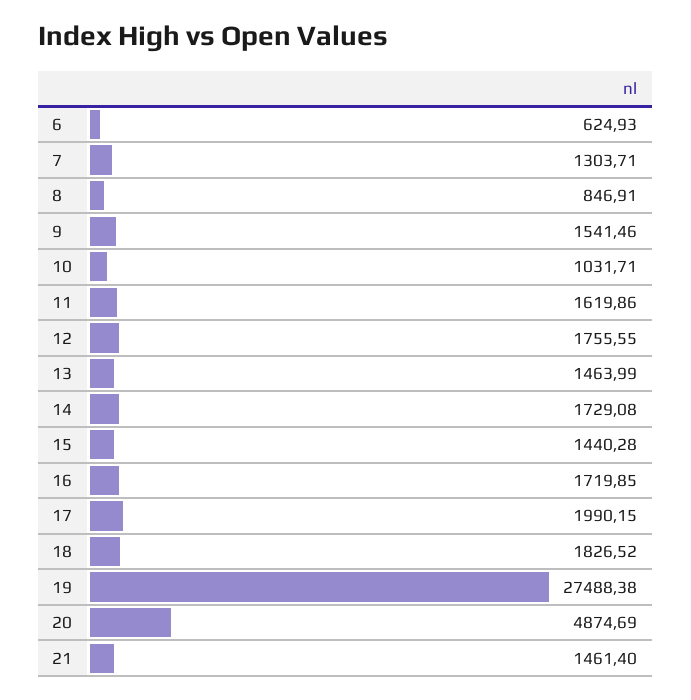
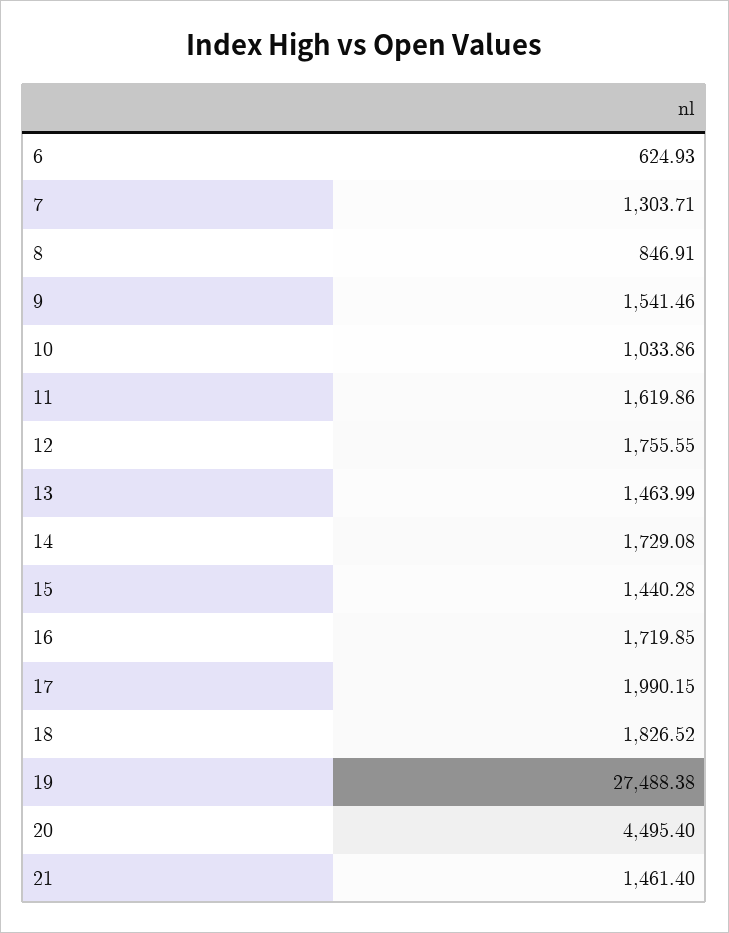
10: 1031.71 -> 1033.86
20: 4874.69 -> 4495.4

